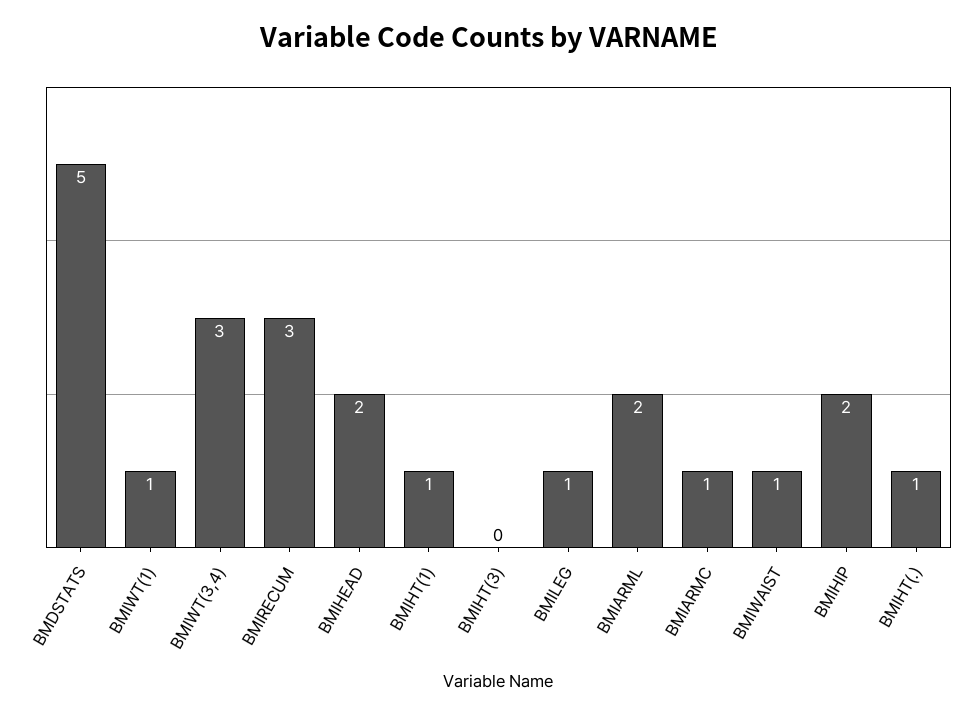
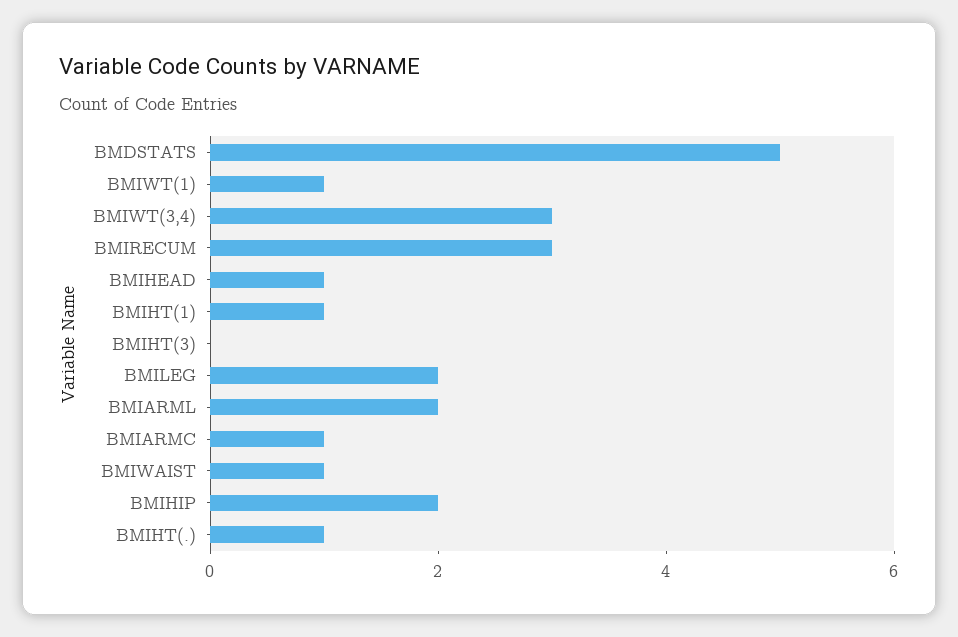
BMIHEAD: 2 -> 1
BMILEG: 1 -> 2

